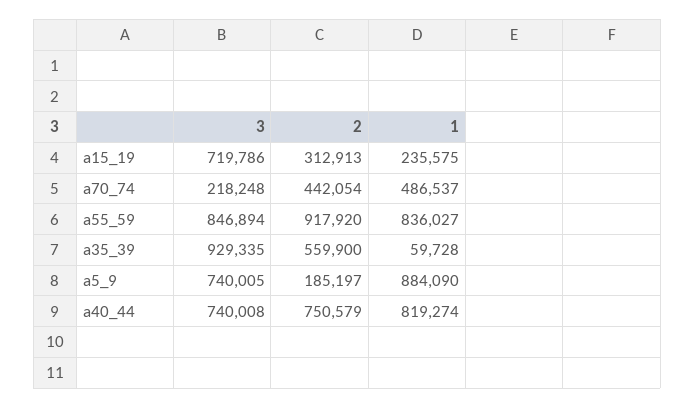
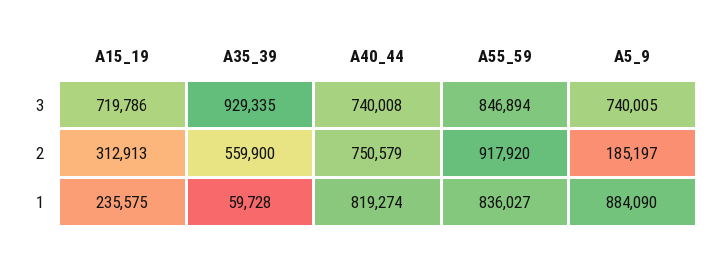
3, a70_74: 218248 -> none
2, a70_74: 442054 -> none
1, a70_74: 486537 -> none

